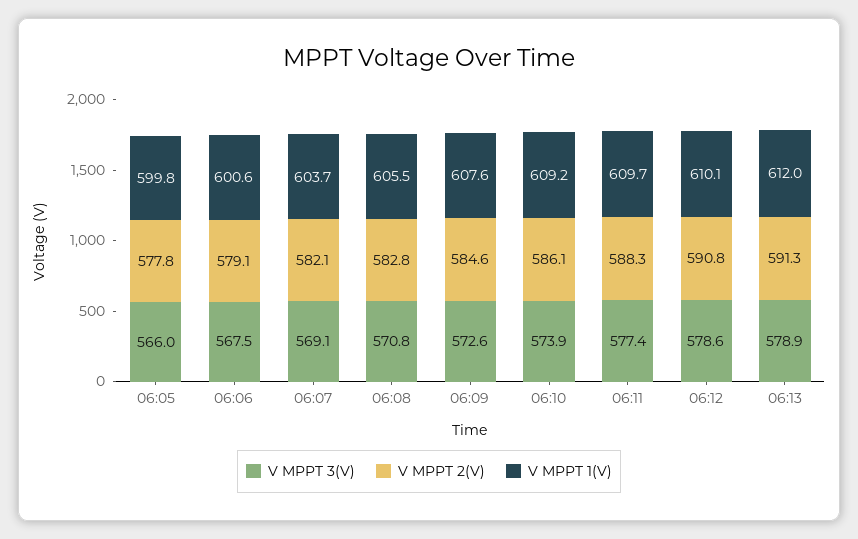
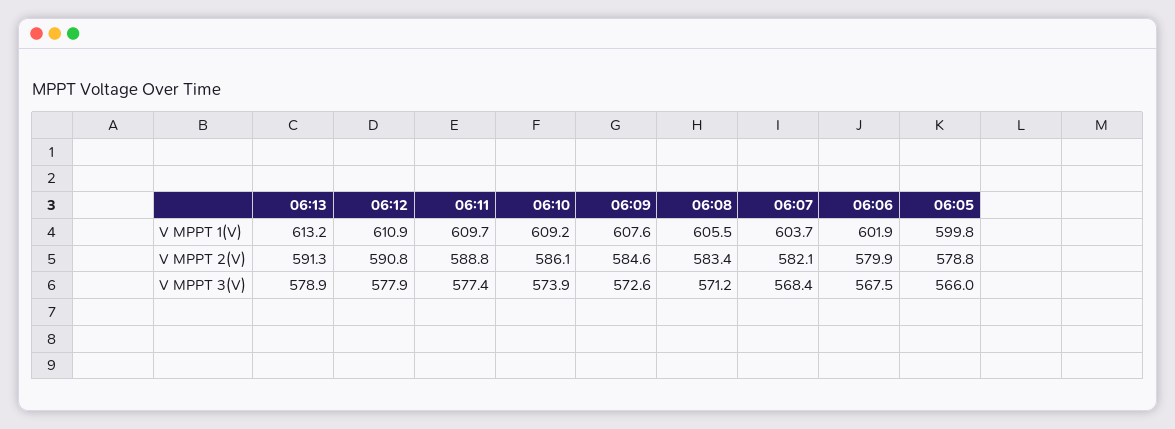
V MPPT 2(V), 06:05: 577.8 -> 578.8
V MPPT 2(V), 06:06: 579.1 -> 579.9
V MPPT 1(V), 06:06: 600.6 -> 601.9
V MPPT 3(V), 06:07: 569.1 -> 568.4
V MPPT 3(V), 06:08: 570.8 -> 571.2
V MPPT 2(V), 06:08: 582.8 -> 583.4
V MPPT 2(V), 06:11: 588.3 -> 588.8
V MPPT 3(V), 06:12: 578.6 -> 577.9
V MPPT 1(V), 06:12: 610.1 -> 610.9
V MPPT 1(V), 06:13: 612 -> 613.2

